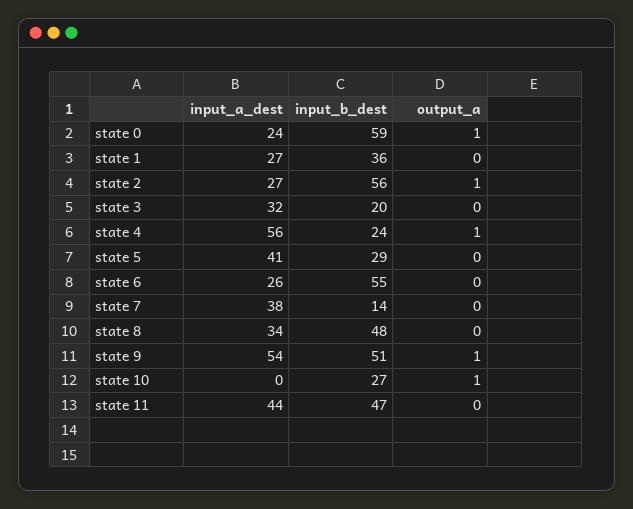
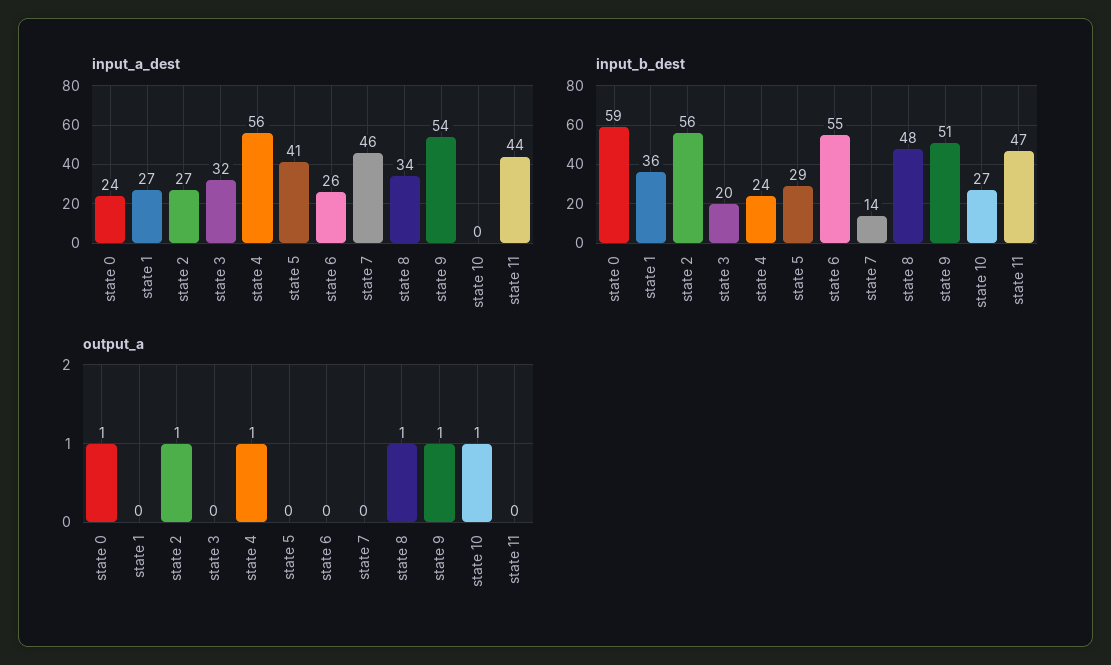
input_a_dest, state 7: 38 -> 46
output_a, state 8: 0 -> 1

